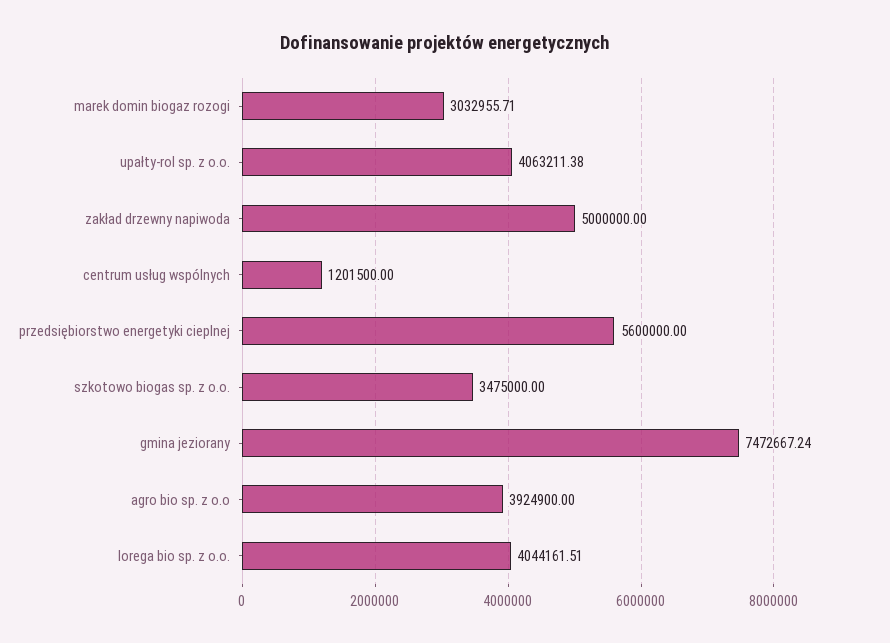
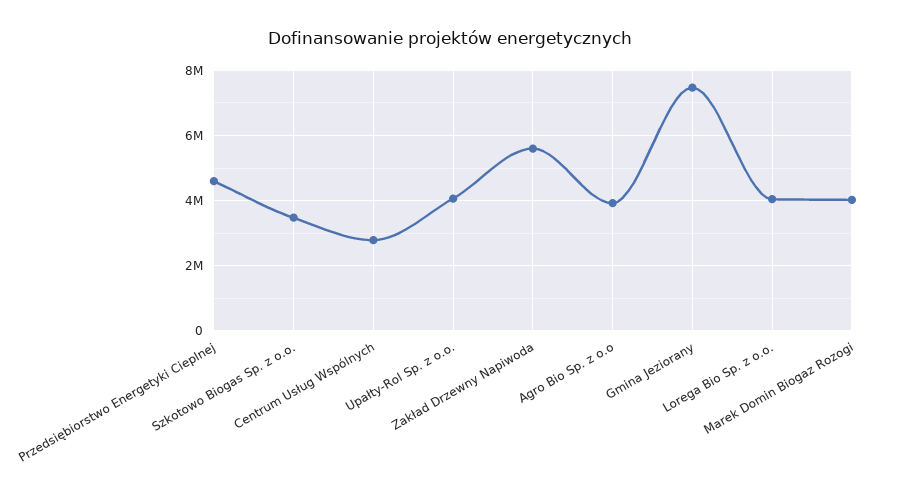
marek domin biogaz rozogi: 3032955.71 -> 4000000
zakład drzewny napiwoda: 5000000 -> 5600000
centrum usług wspólnych: 1201500 -> 2800000
przedsiębiorstwo energetyki cieplnej: 5600000 -> 4600000

